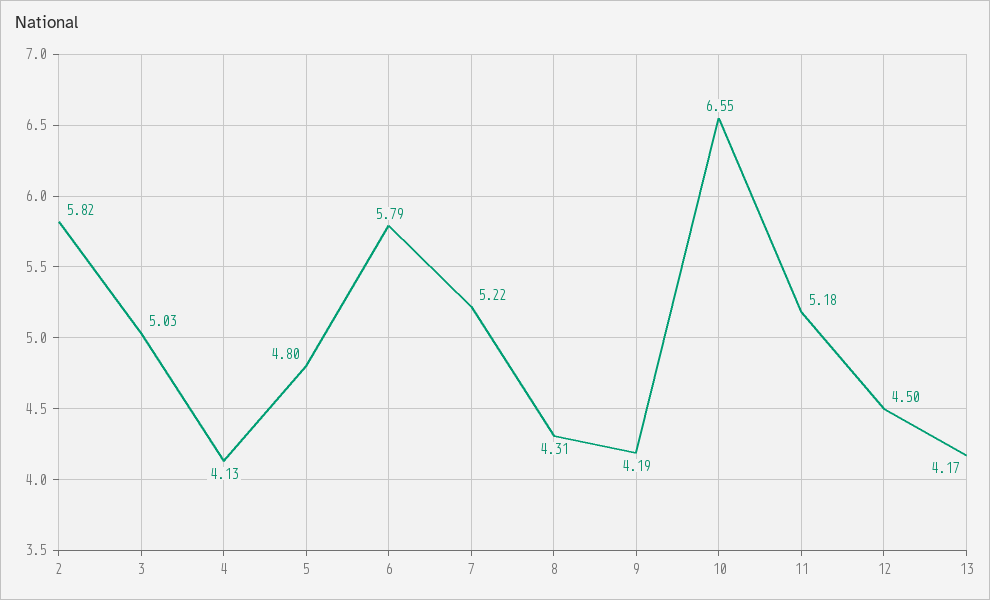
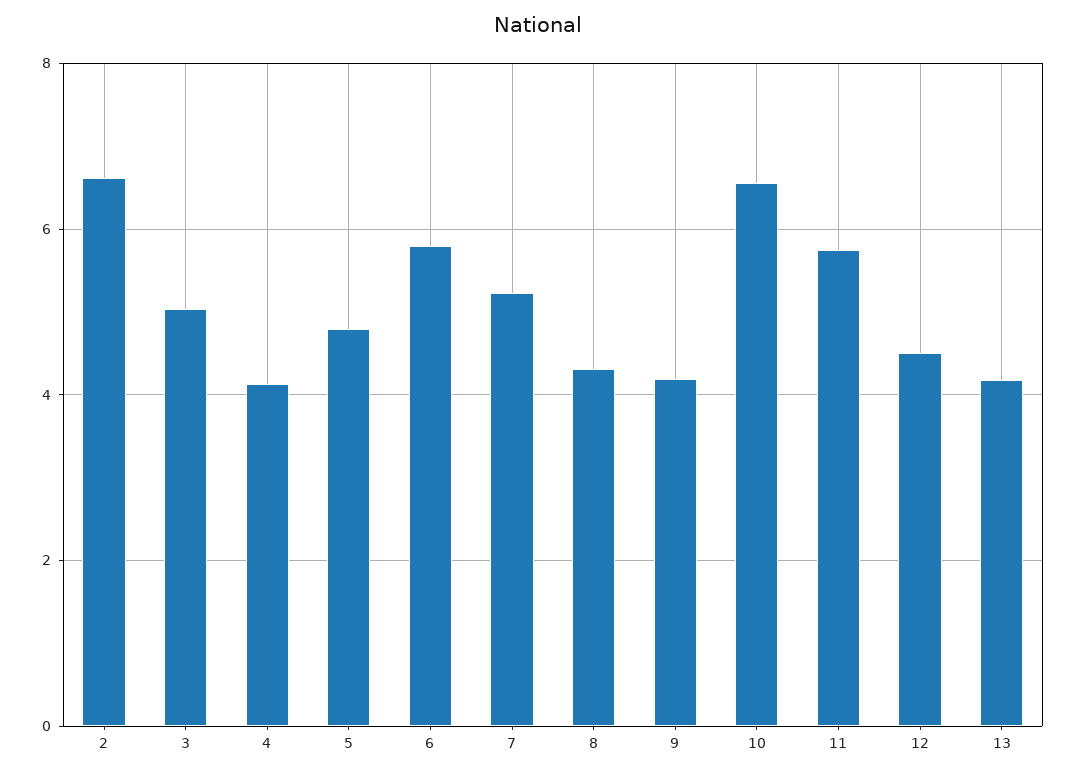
2: 5.82 -> 6.6
11: 5.18 -> 5.8

